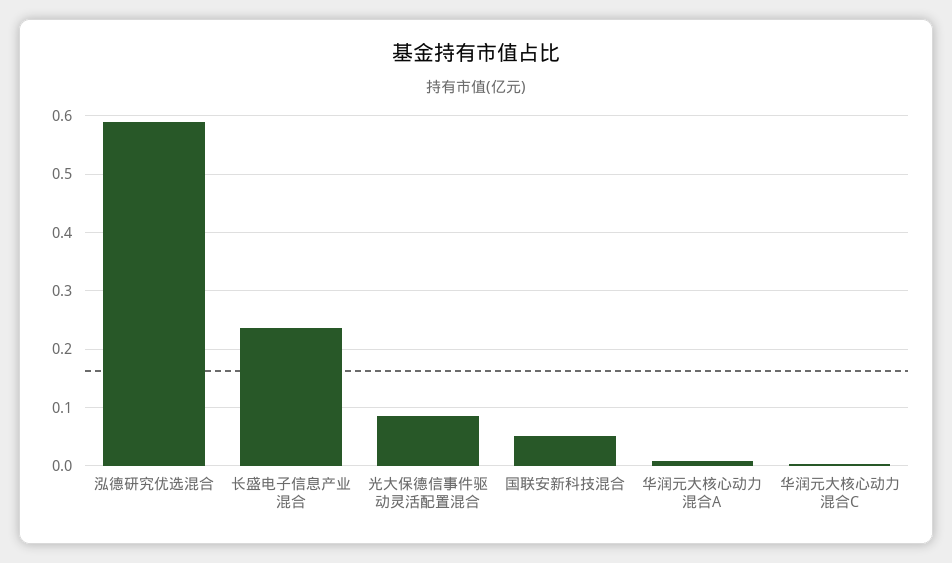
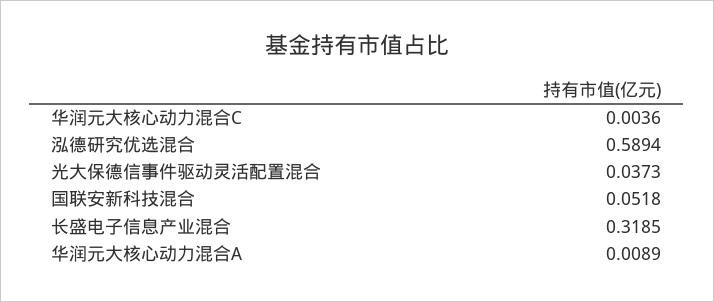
长盛电子信息产业混合: 0.24 -> 0.3185
光大保德信事件驱动灵活配置混合: 0.08 -> 0.0373

